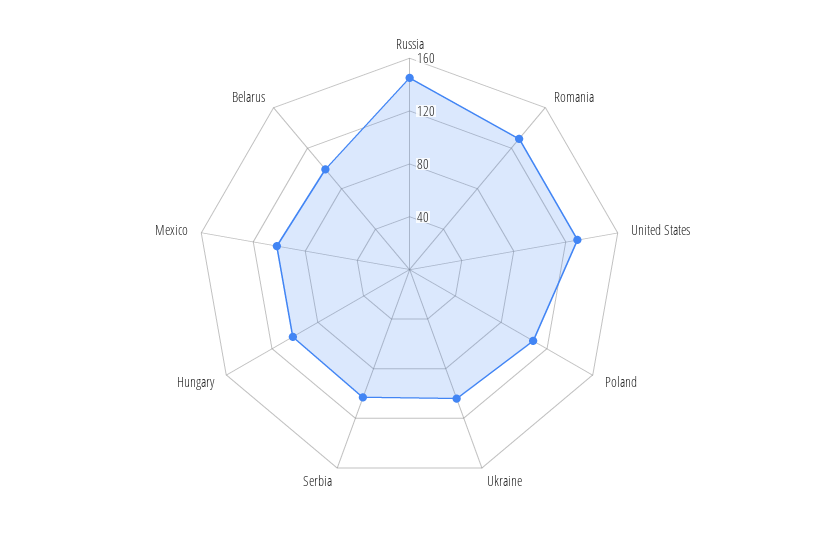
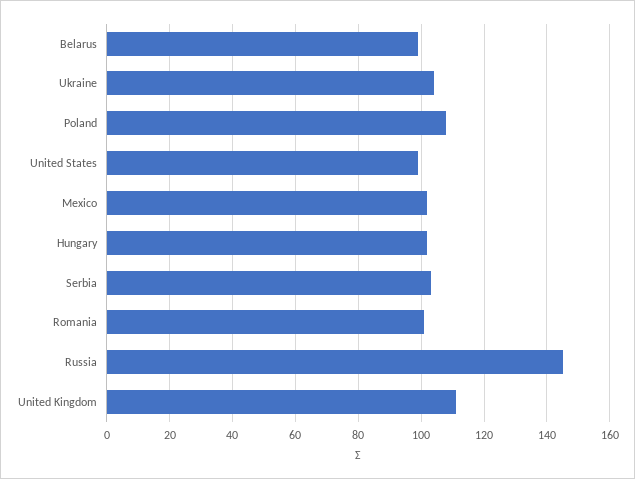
Romania: 130 -> 100
United States: 130 -> 100
United Kingdom: none -> 110

